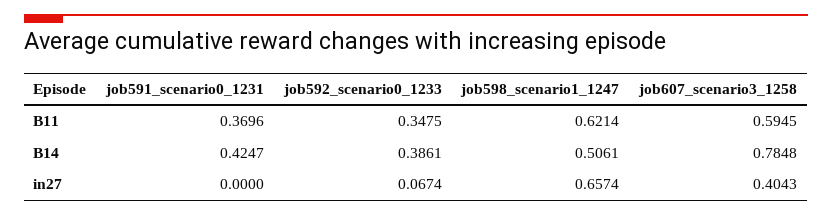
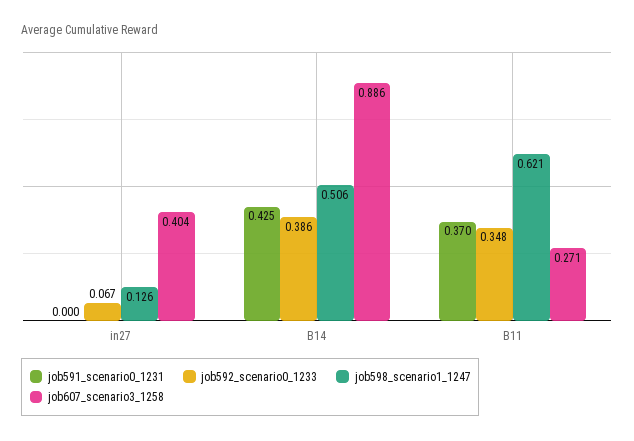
job607_scenario3_1258, B11: 0.5945 -> 0.271
job607_scenario3_1258, B14: 0.7848 -> 0.886
job598_scenario1_1247, in27: 0.6574 -> 0.126

